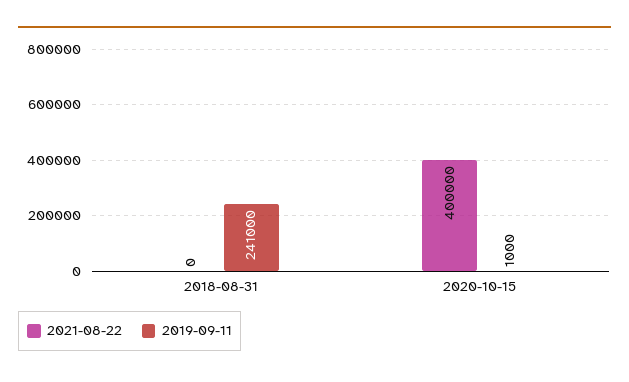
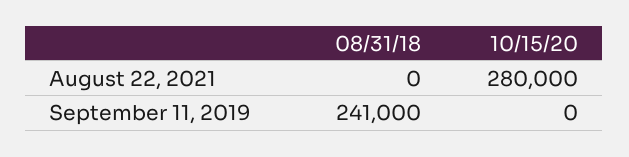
2021-08-22, 2020-10-15: 400000 -> 280000
2019-09-11, 2020-10-15: 1000 -> 0

